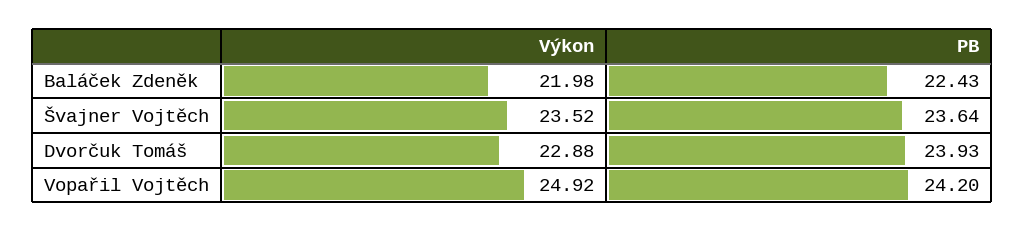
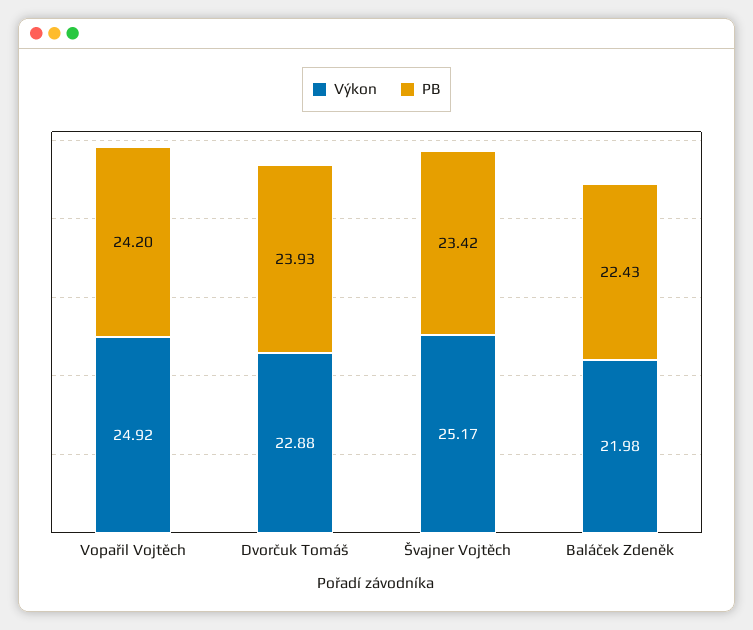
Výkon, Švajner Vojtěch: 23.52 -> 25.17
PB, Švajner Vojtěch: 23.64 -> 23.42

